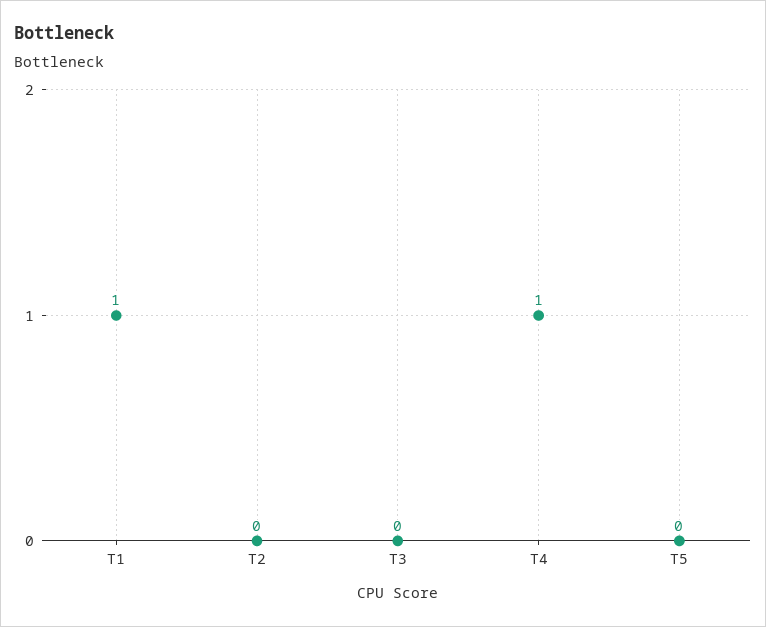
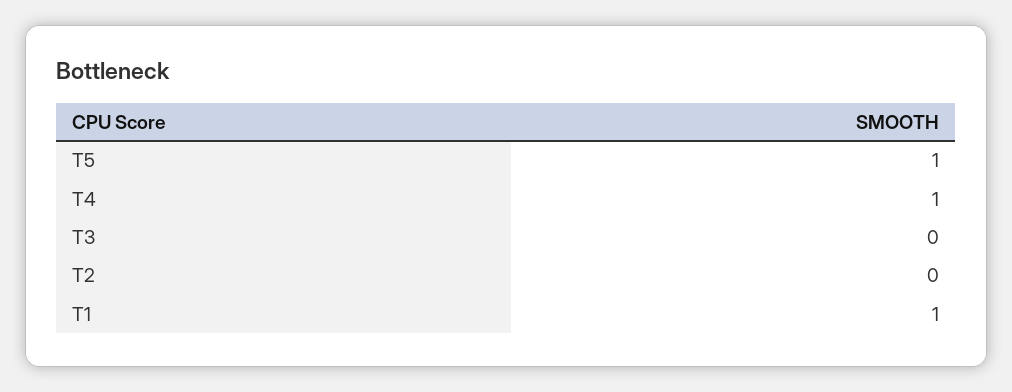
T5: 0 -> 1

